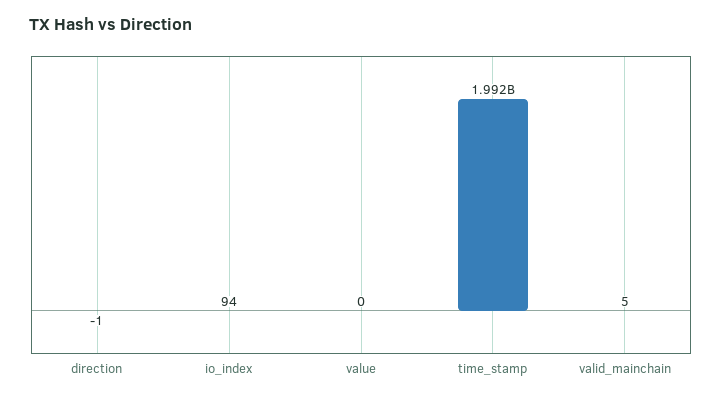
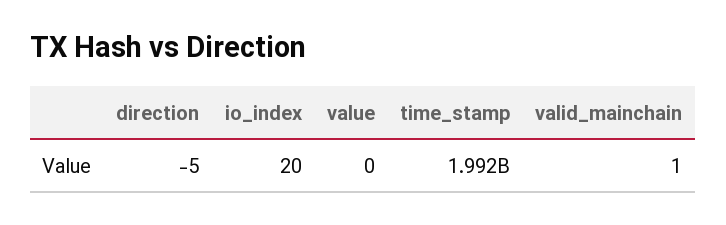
direction: -1 -> -5
io_index: 94 -> 20
valid_mainchain: 5 -> 1

